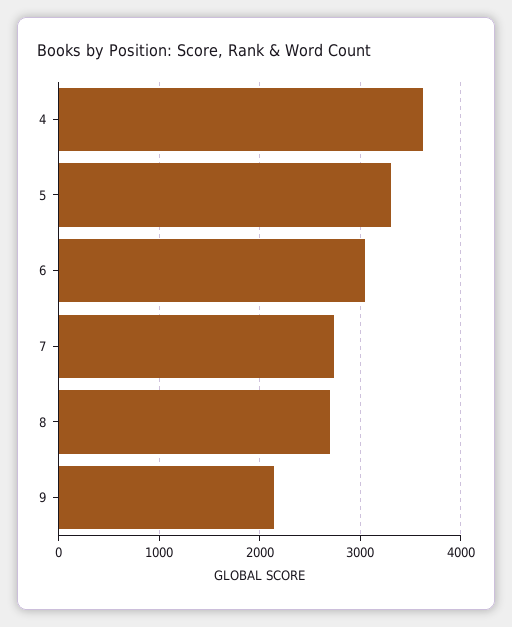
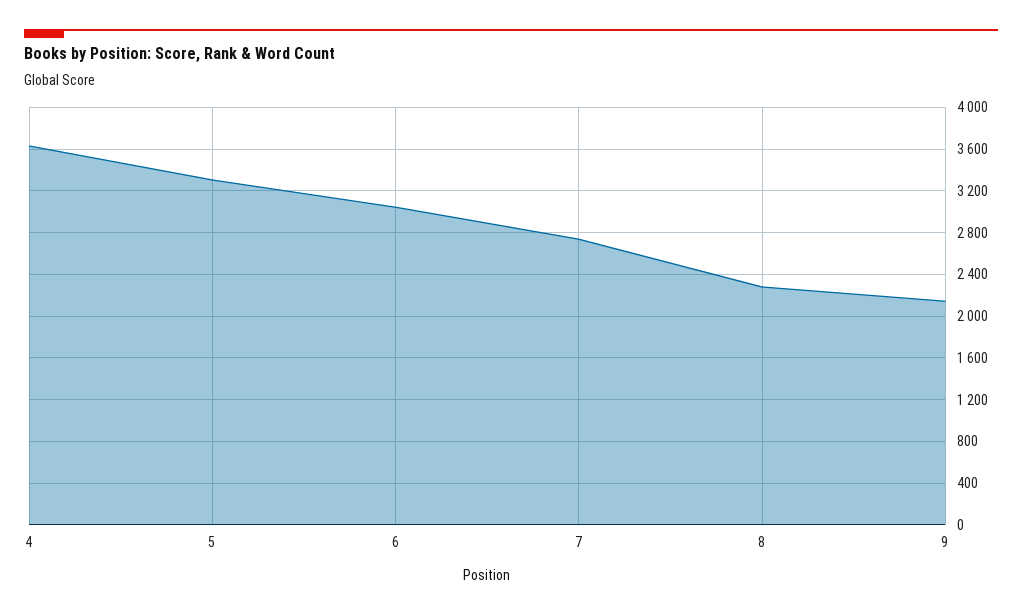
8: 2700 -> 2300

